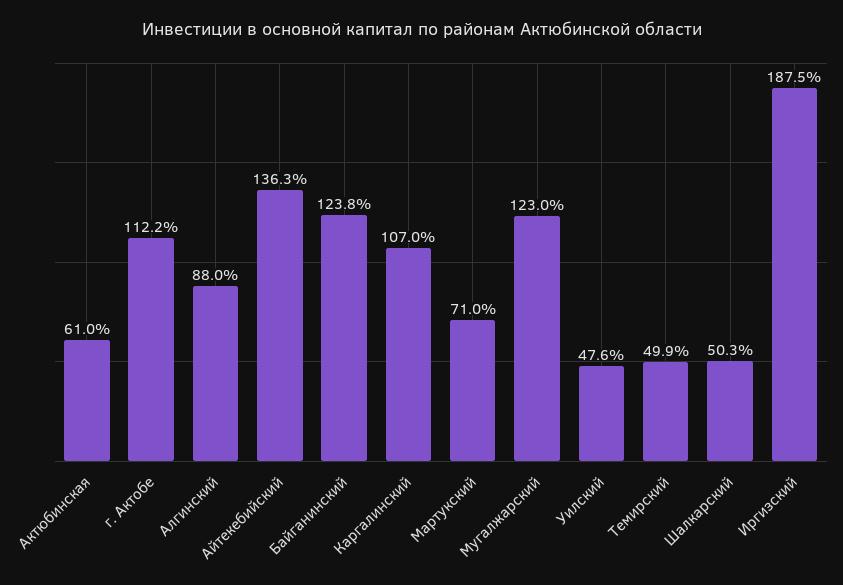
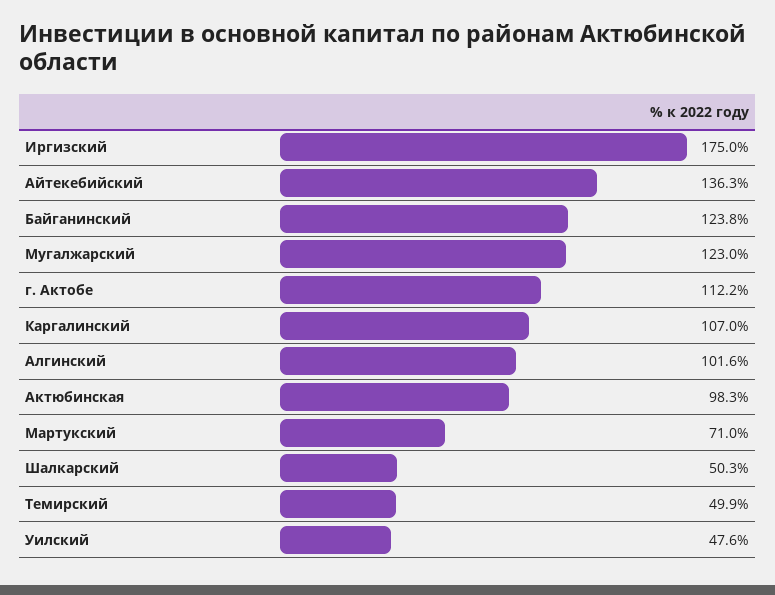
Актюбинская: 61 -> 98.3
Алгинский: 88 -> 101.6
Иргизский: 187.5 -> 175

